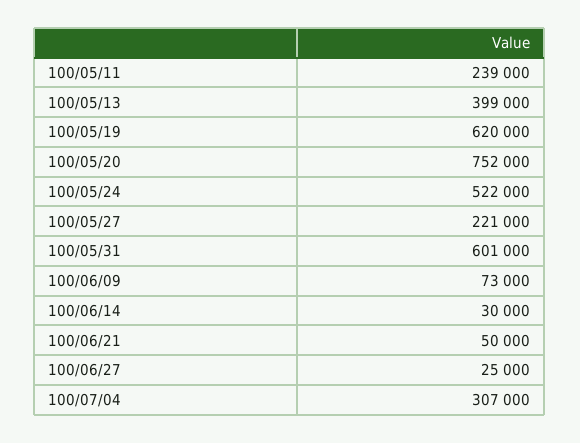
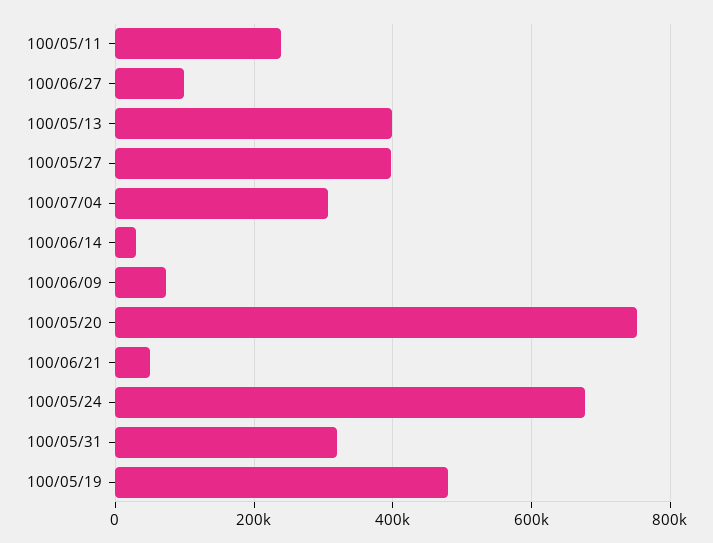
100/05/19: 620000 -> 480000
100/05/24: 522000 -> 680000
100/05/27: 221000 -> 400000
100/05/31: 601000 -> 320000
100/06/27: 25000 -> 100000

